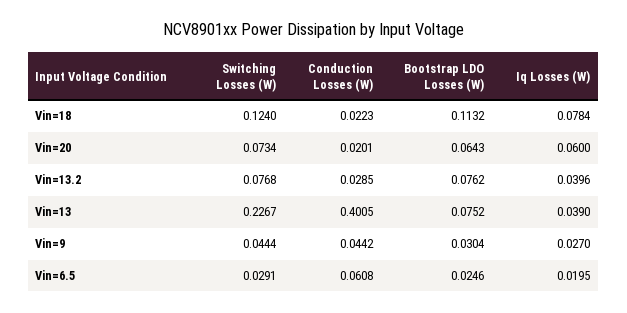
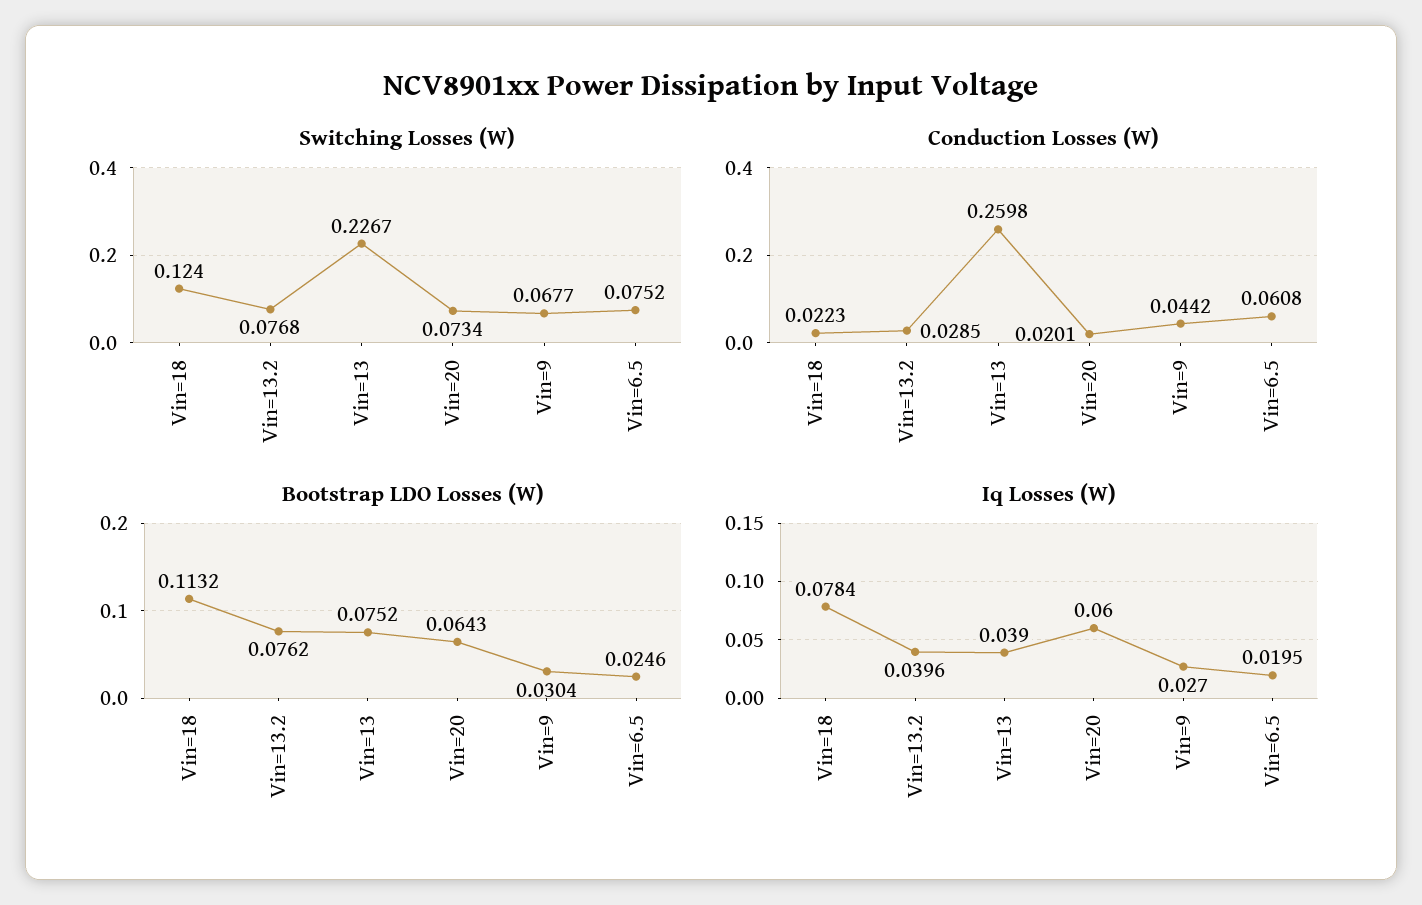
Conduction Losses (W), Vin=13: 0.4005 -> 0.2598
Switching Losses (W), Vin=9: 0.0444 -> 0.0677
Switching Losses (W), Vin=6.5: 0.0291 -> 0.0752

